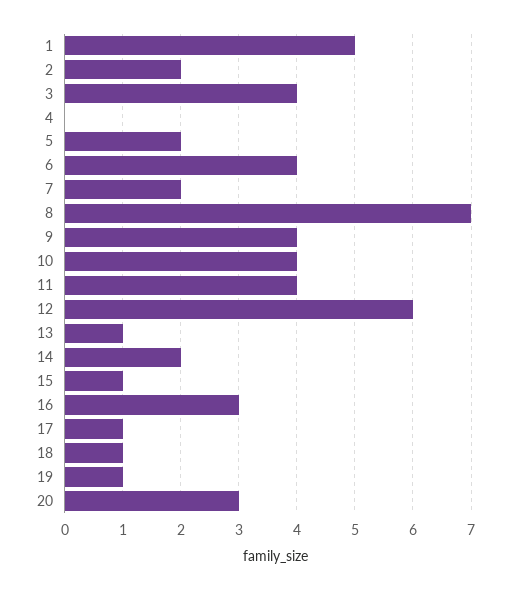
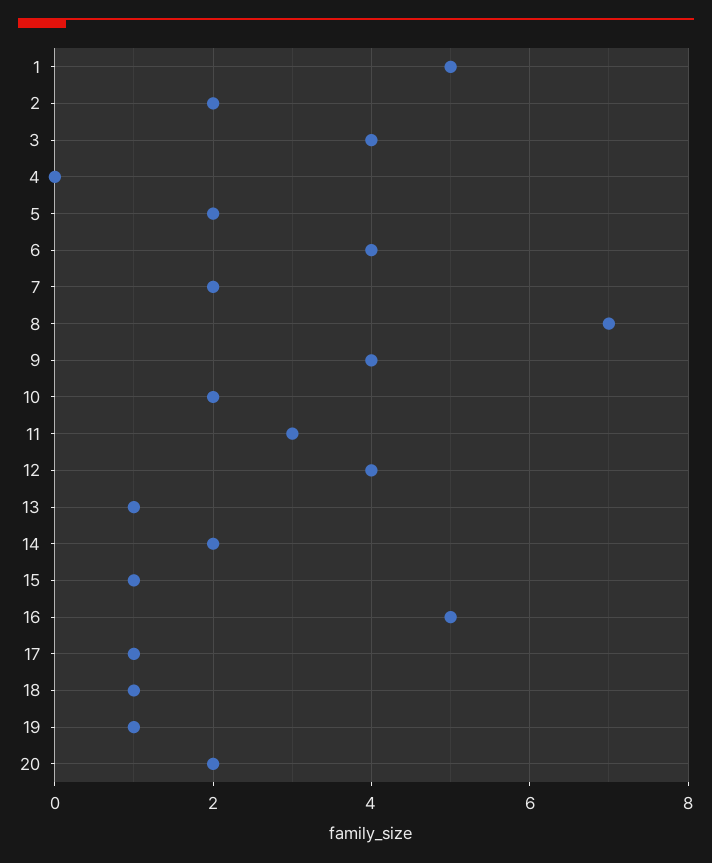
10: 4 -> 2
11: 4 -> 3
12: 6 -> 4
16: 3 -> 5
20: 3 -> 2

